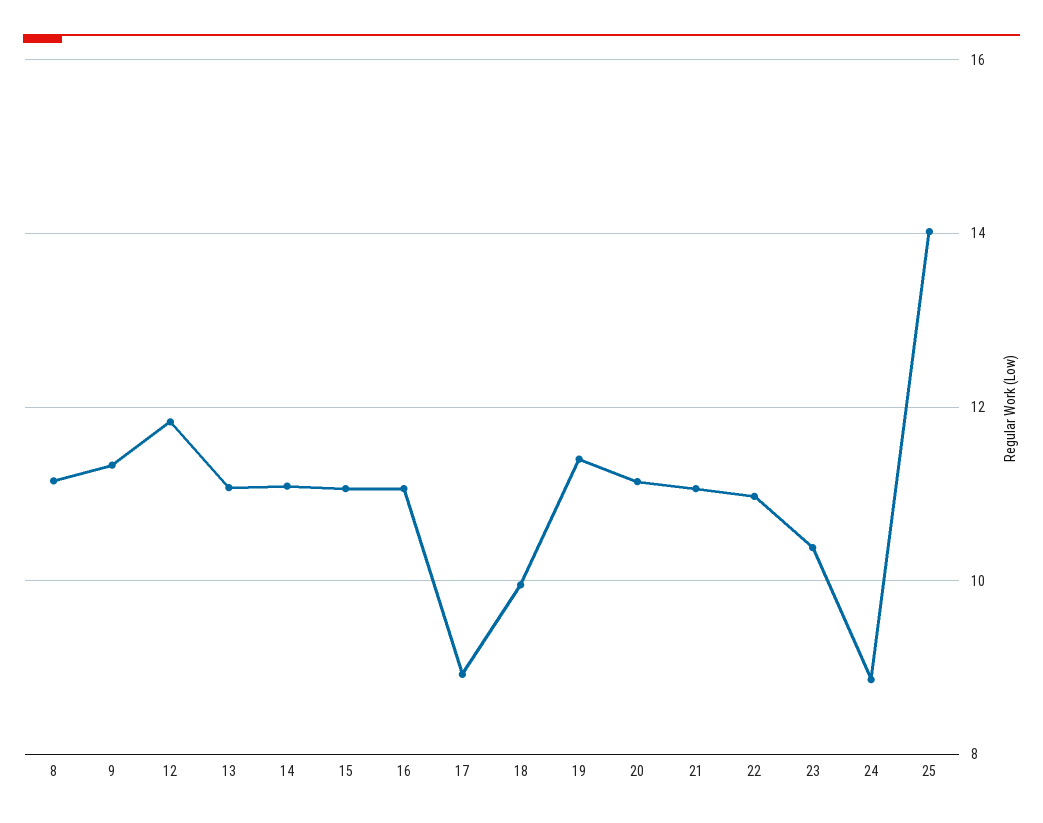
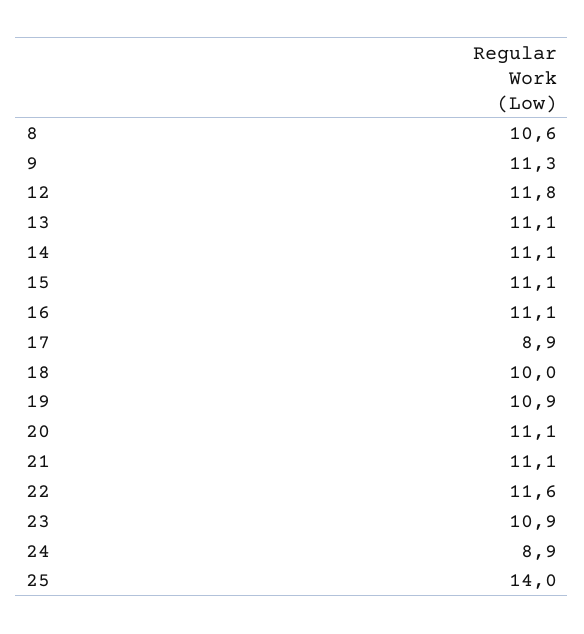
8: 11.2 -> 10.6
19: 11.4 -> 10.9
22: 11 -> 11.6
23: 10.4 -> 10.9

